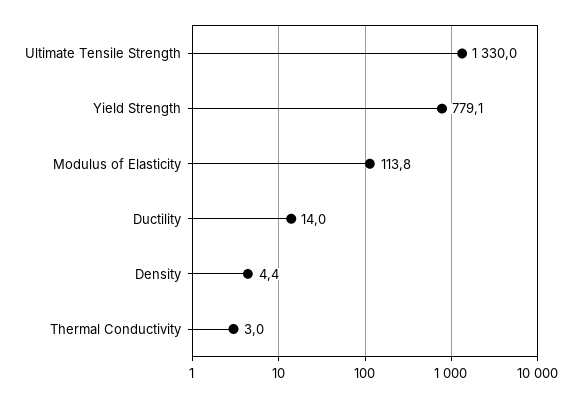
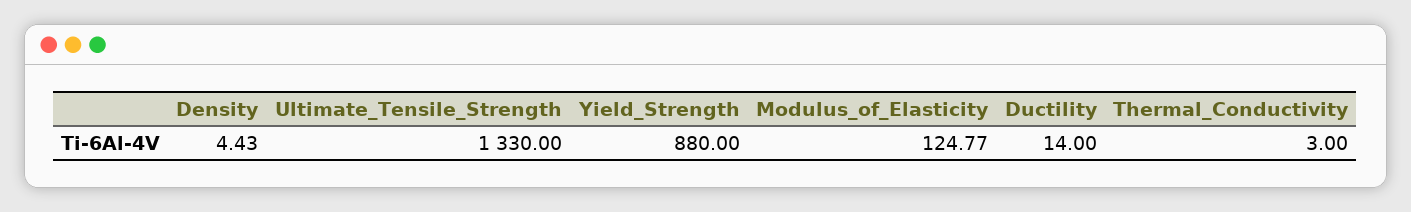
Yield Strength: 779.1 -> 880
Modulus of Elasticity: 113.8 -> 124.77

